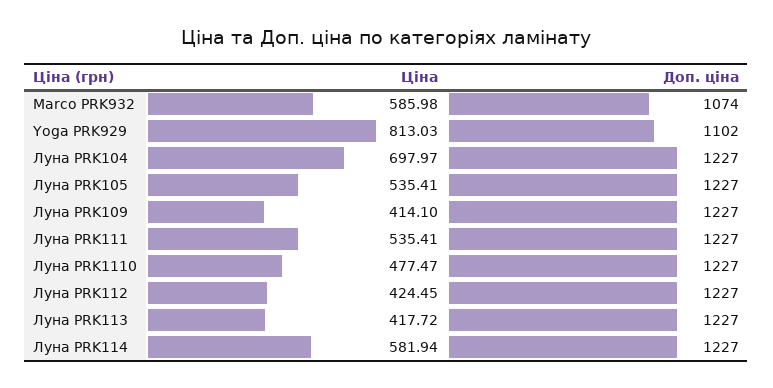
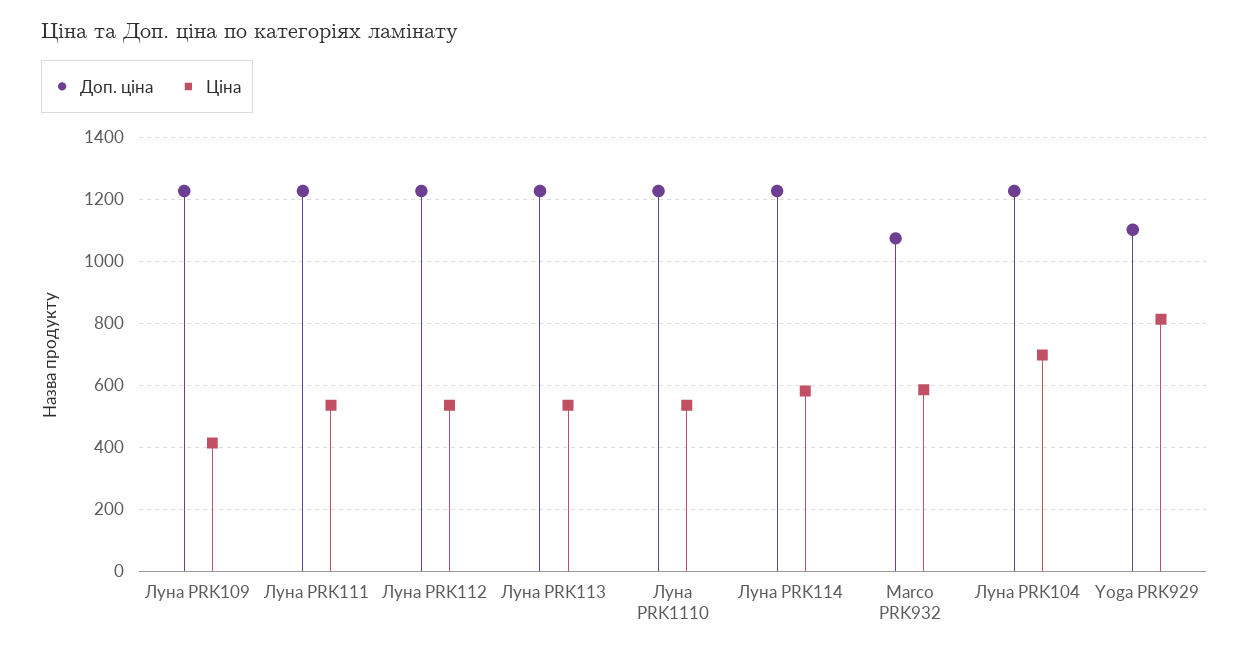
Ціна, Луна PRK105: 535.41 -> none
Доп. ціна, Луна PRK105: 1227 -> none
Ціна, Луна PRK1110: 477.47 -> 540
Ціна, Луна PRK112: 424.45 -> 540
Ціна, Луна PRK113: 417.72 -> 540

